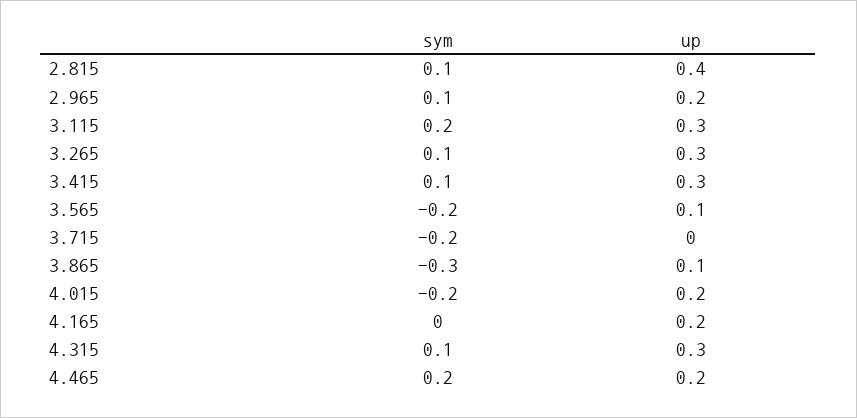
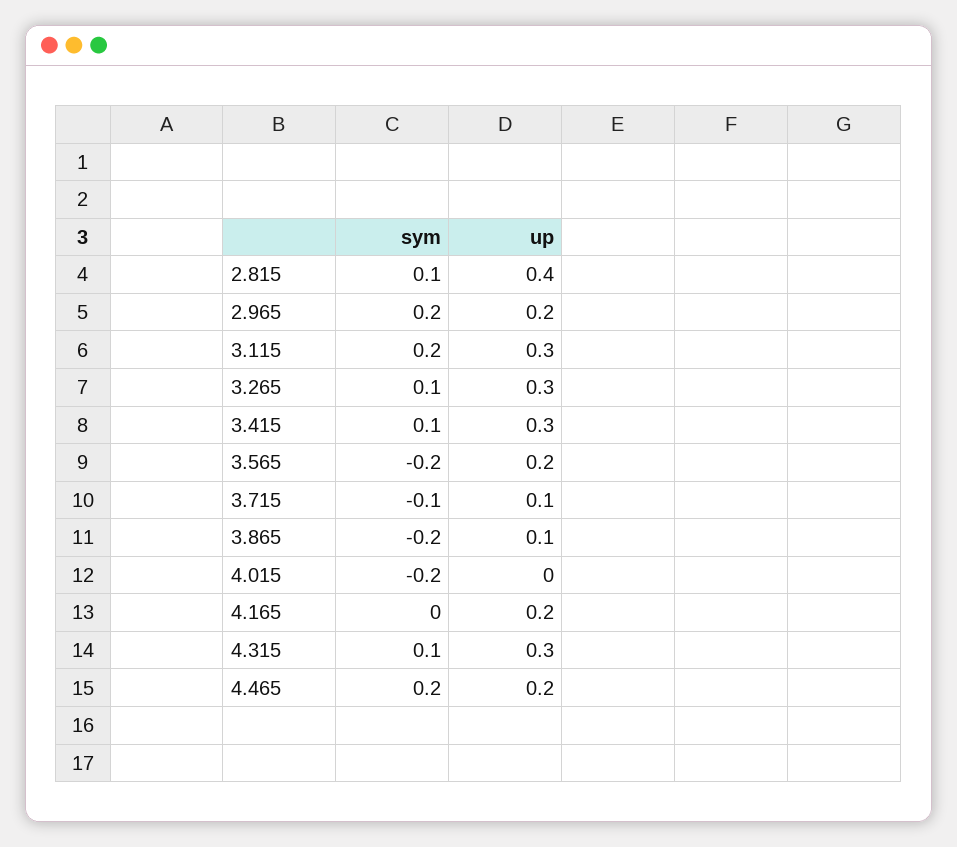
sym, 2.965: 0.1 -> 0.2
up, 3.565: 0.1 -> 0.2
sym, 3.715: -0.2 -> -0.1
up, 3.715: 0 -> 0.1
sym, 3.865: -0.3 -> -0.2
up, 4.015: 0.2 -> 0

